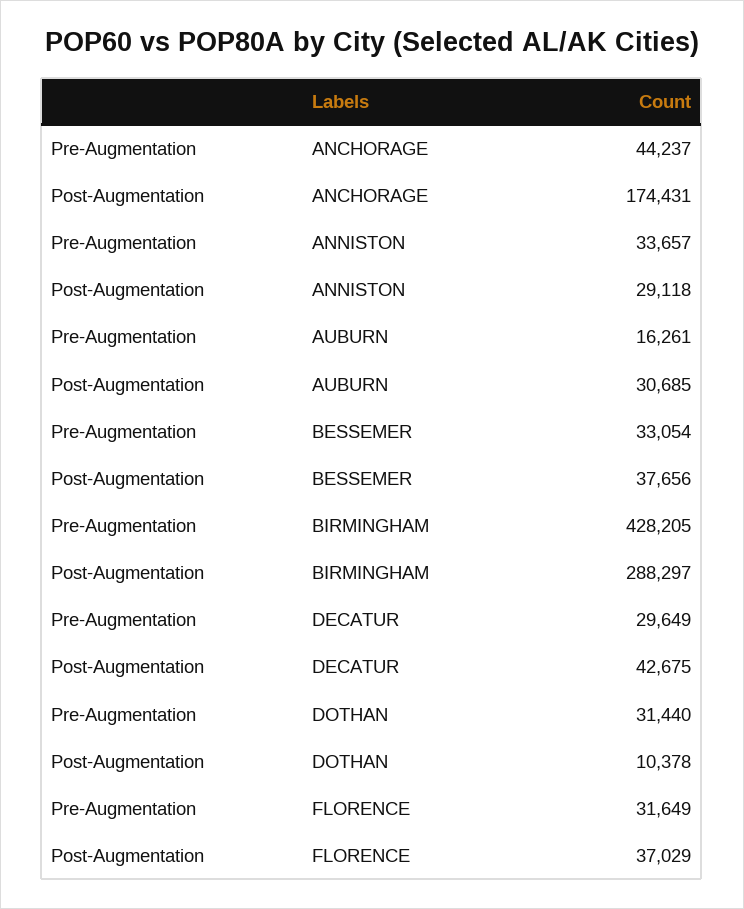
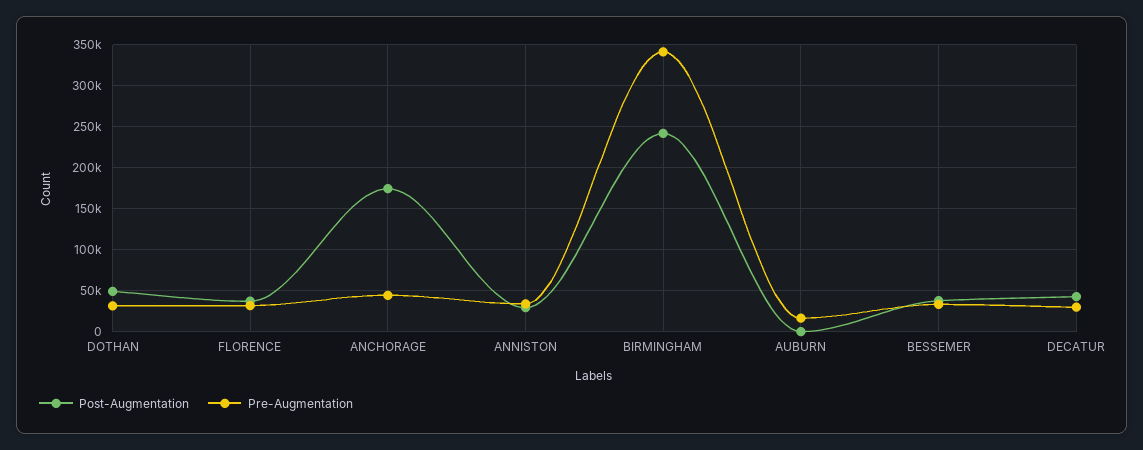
Post-Augmentation, AUBURN: 30685 -> 0
Pre-Augmentation, BIRMINGHAM: 428205 -> 340000
Post-Augmentation, BIRMINGHAM: 288297 -> 240000
Post-Augmentation, DOTHAN: 10378 -> 50000

